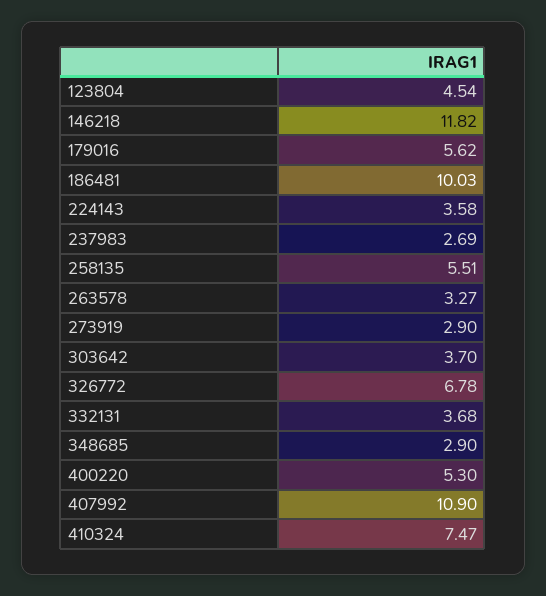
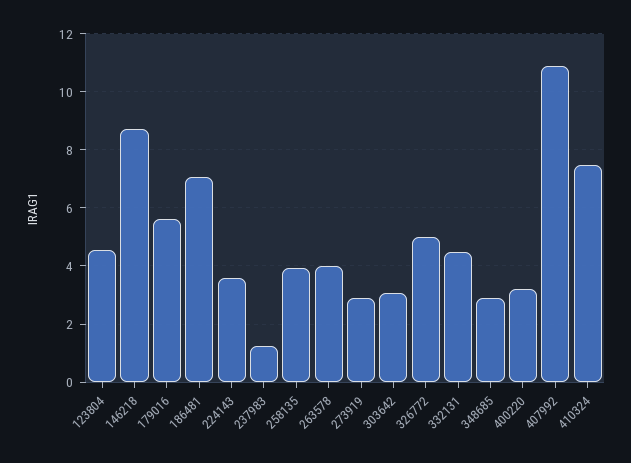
146218: 11.82 -> 8.75
186481: 10.03 -> 7
237983: 2.69 -> 1.25
258135: 5.51 -> 4
263578: 3.27 -> 4
303642: 3.7 -> 3
326772: 6.78 -> 5
332131: 3.68 -> 4.5
400220: 5.3 -> 3.25

